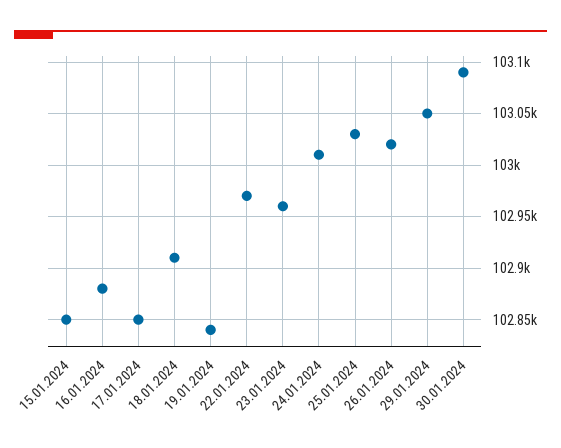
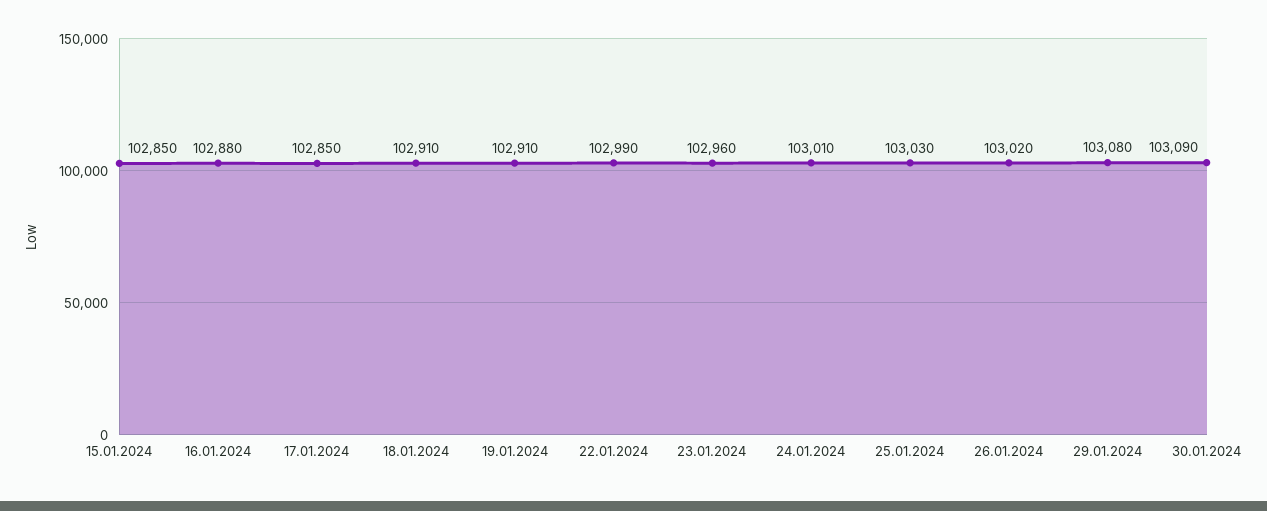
19.01.2024: 102840 -> 102910
22.01.2024: 102970 -> 102990
29.01.2024: 103050 -> 103080

